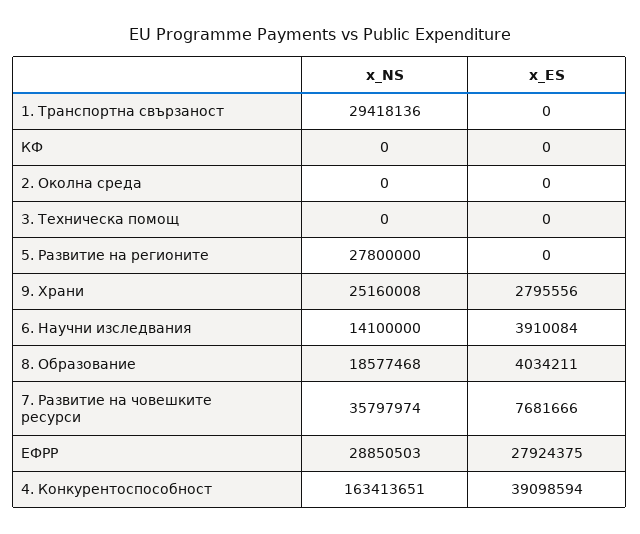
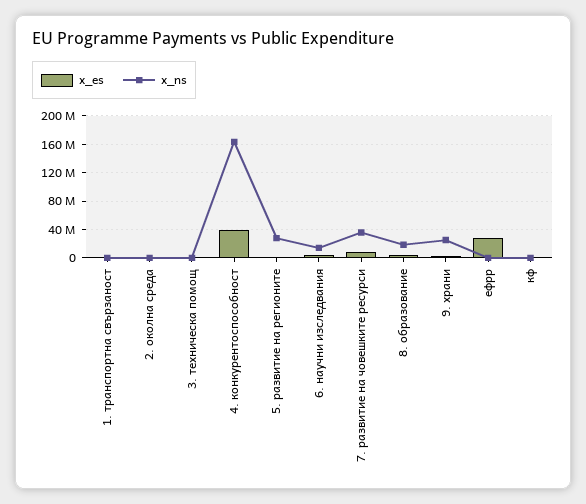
x_NS, 1. Транспортна свързаност: 29418136 -> 0
x_NS, ЕФРР: 28850503 -> 0

